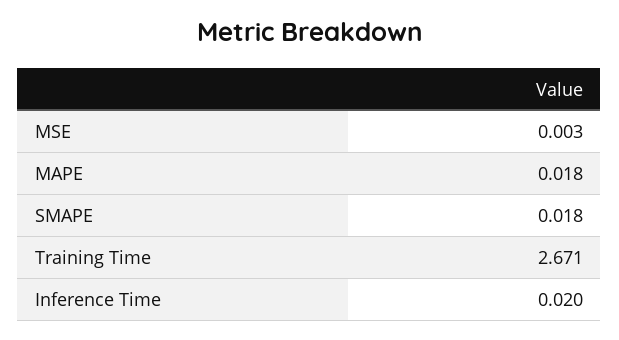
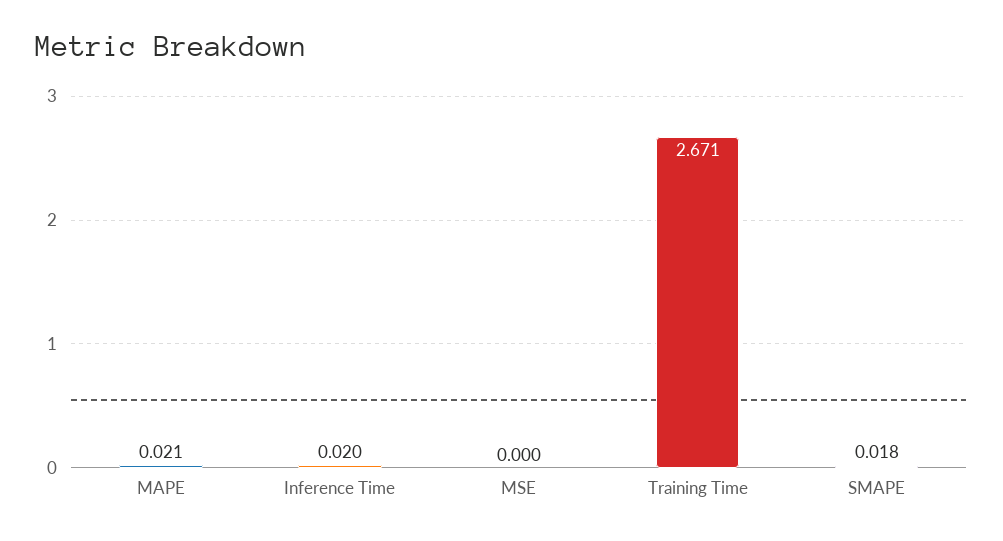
MSE: 0.003 -> 0
MAPE: 0.018 -> 0.021

